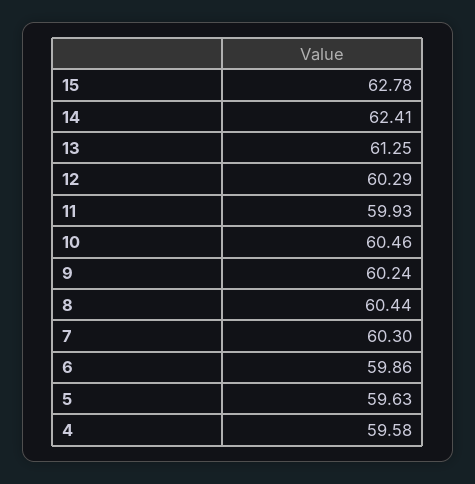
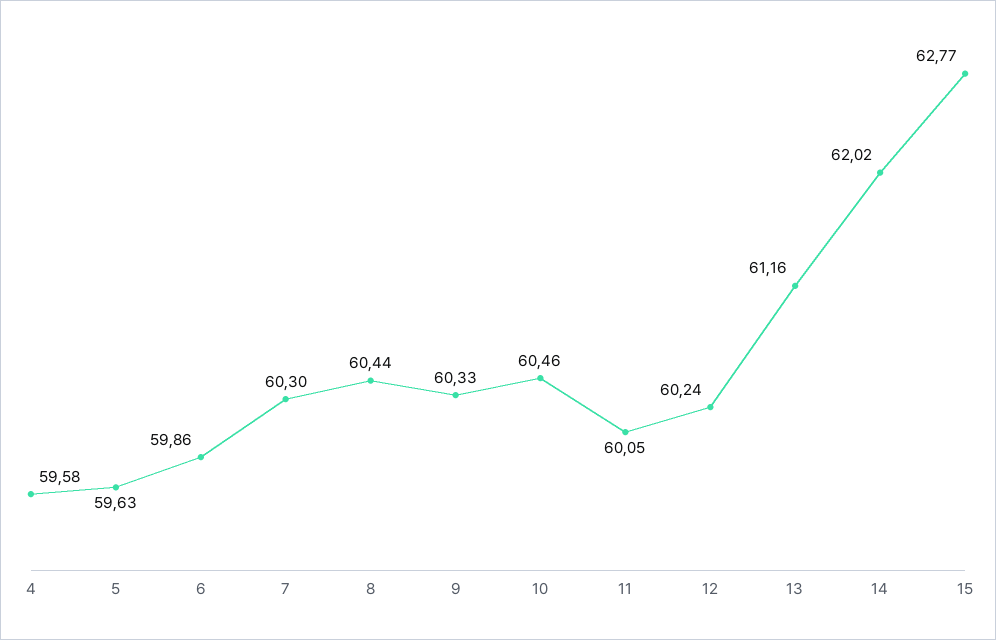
15: 62.78 -> 62.77
14: 62.41 -> 62.02
13: 61.25 -> 61.16
12: 60.29 -> 60.24
11: 59.93 -> 60.05
9: 60.24 -> 60.33

